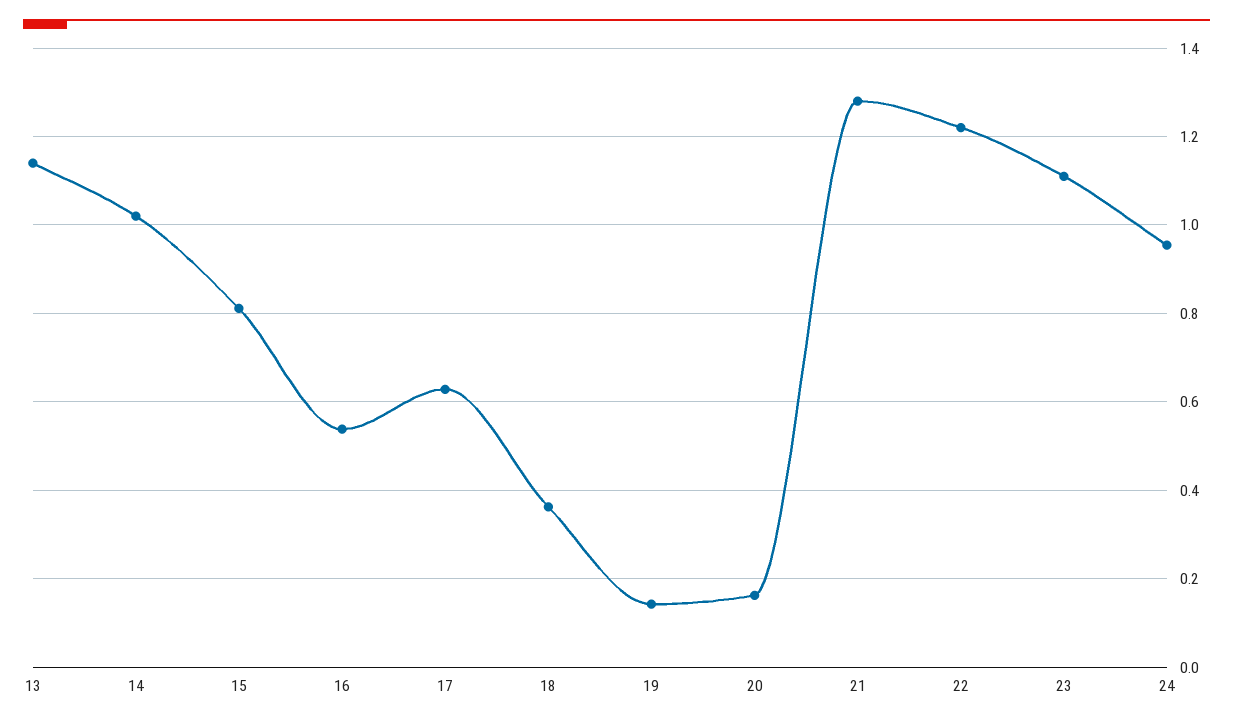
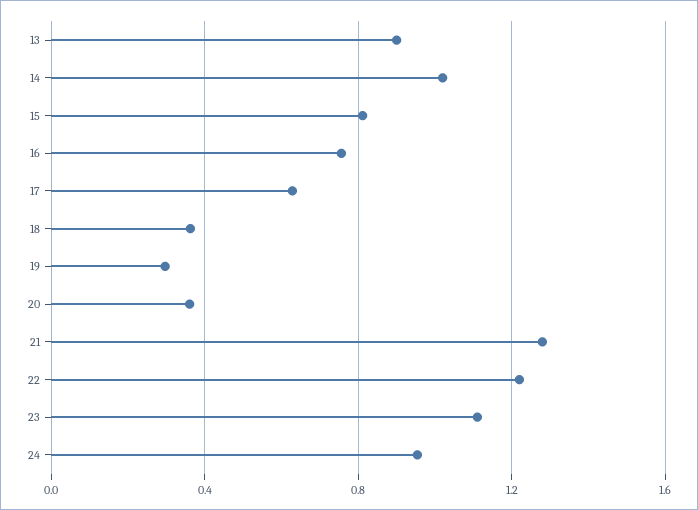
13: 1.14 -> 0.9
16: 0.54 -> 0.75
19: 0.14 -> 0.3
20: 0.16 -> 0.35

